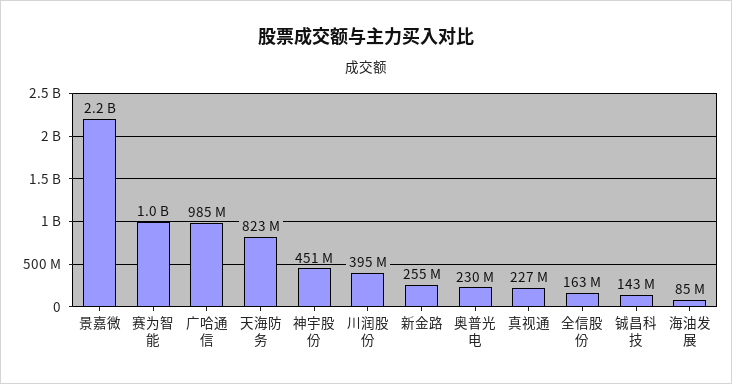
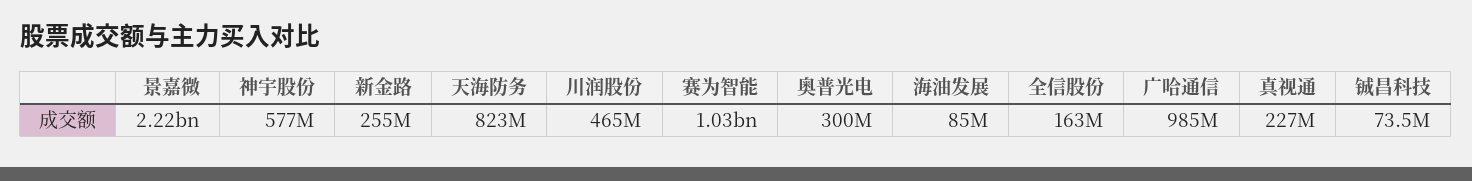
神宇股份: 451000000 -> 577000000
川润股份: 395000000 -> 465000000
奥普光电: 230000000 -> 300000000
铖昌科技: 143000000 -> 73500000

